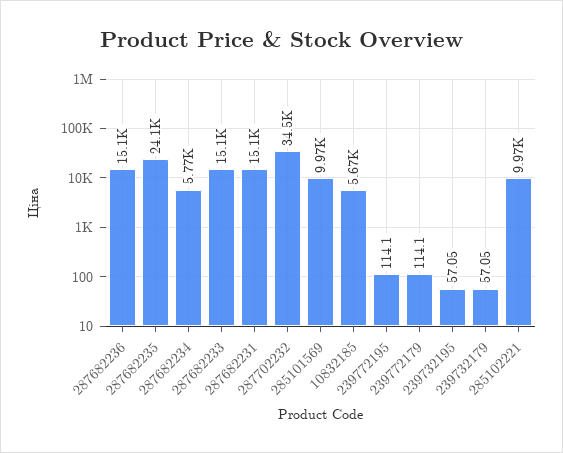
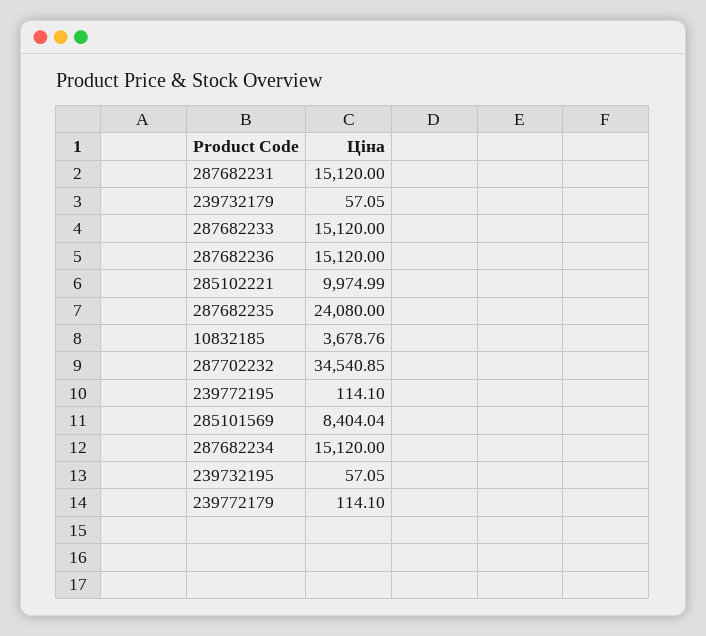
287682234: 5770 -> 15120
285101569: 9970 -> 8404.04
10832185: 5670 -> 3678.76

